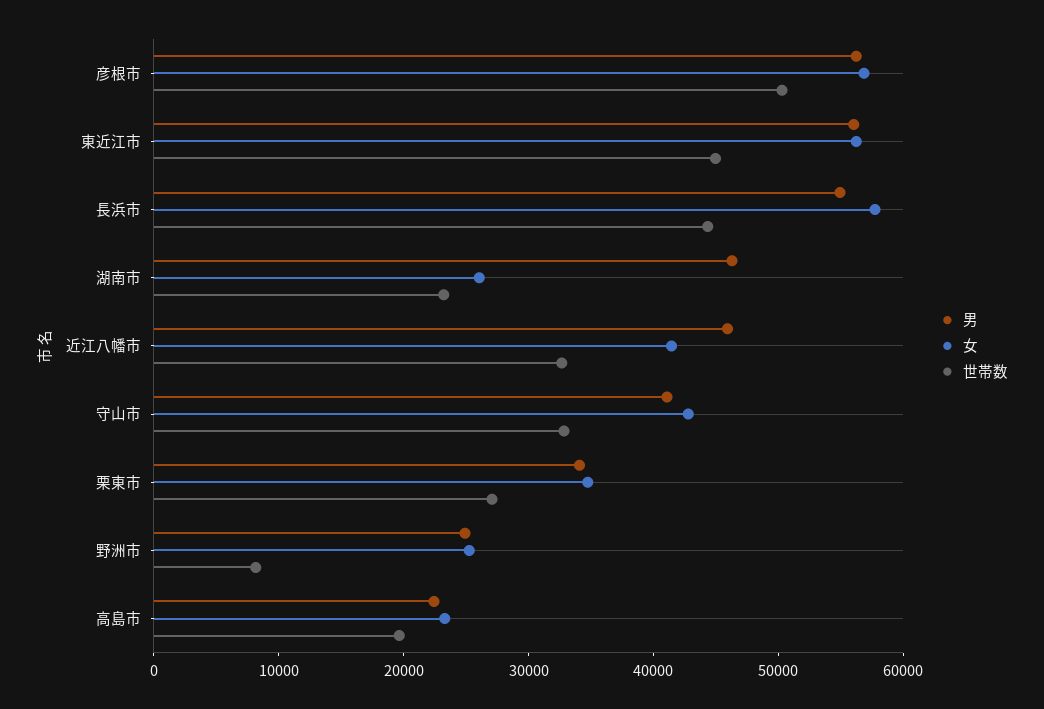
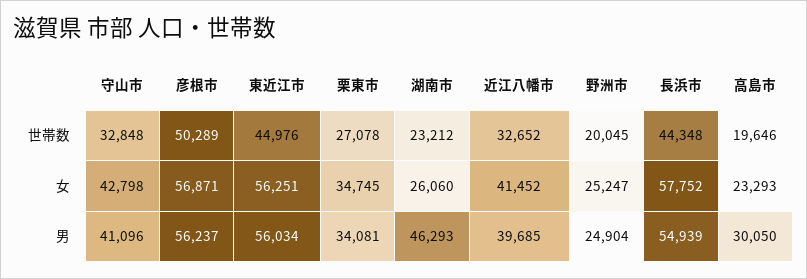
男, 近江八幡市: 46000 -> 39685
世帯数, 野洲市: 8000 -> 20045
男, 高島市: 22000 -> 30050

